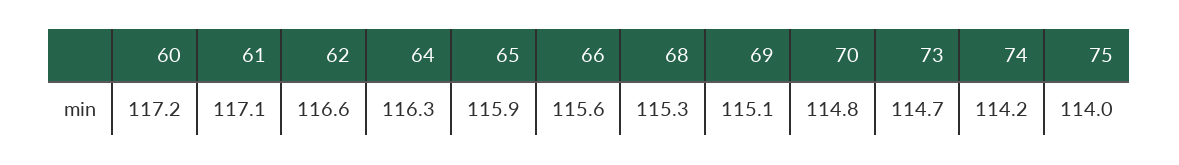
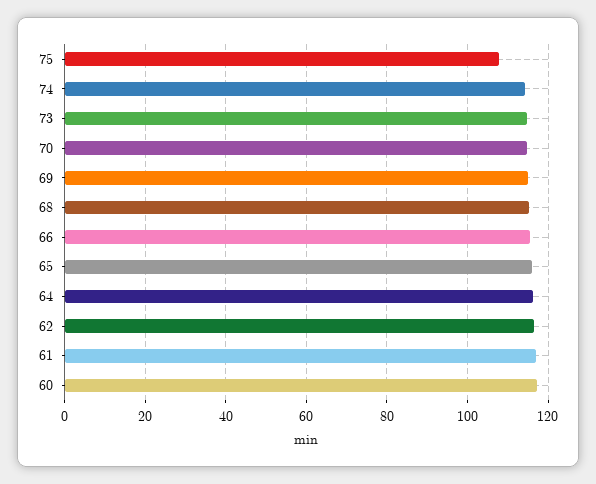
75: 114 -> 108

